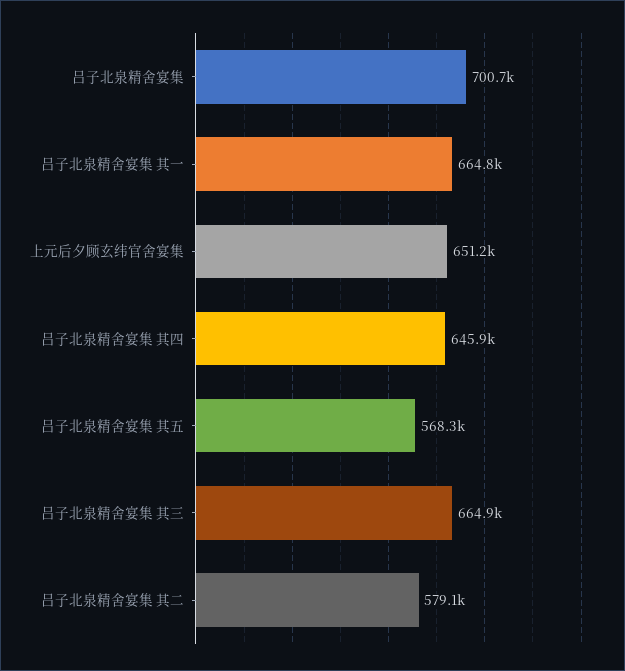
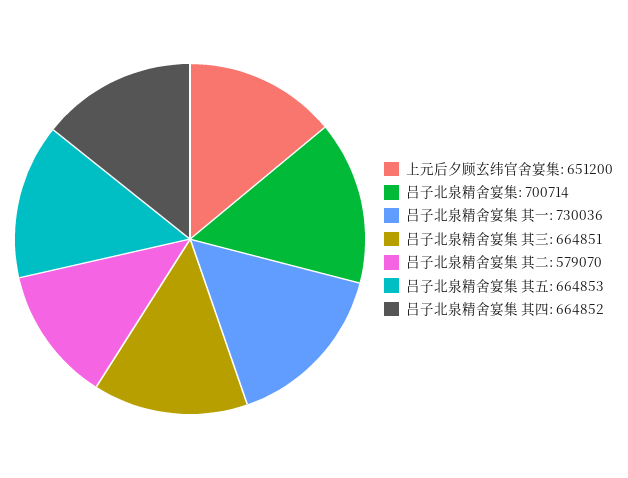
吕子北泉精舍宴集 其一: 664800 -> 730036
吕子北泉精舍宴集 其四: 645900 -> 664852
吕子北泉精舍宴集 其五: 568300 -> 664853

